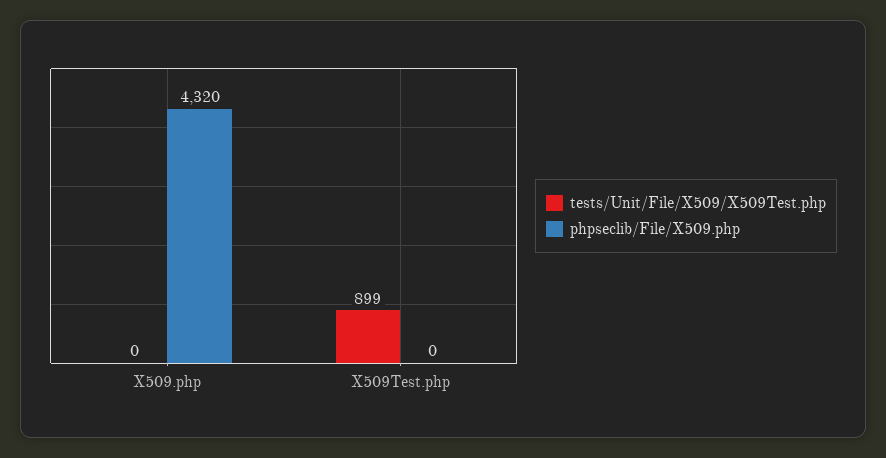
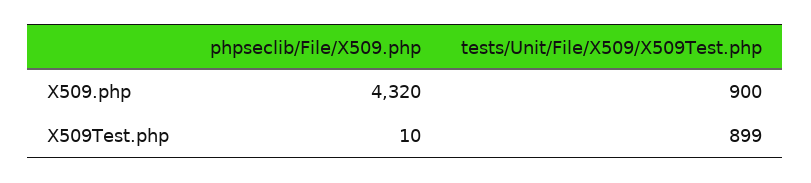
tests/Unit/File/X509/X509Test.php, X509.php: 0 -> 900
phpseclib/File/X509.php, X509Test.php: 0 -> 10

